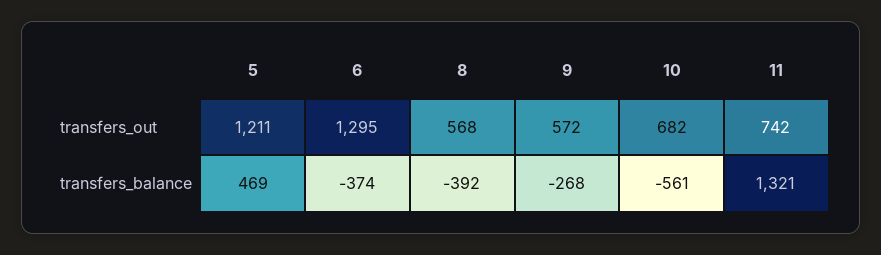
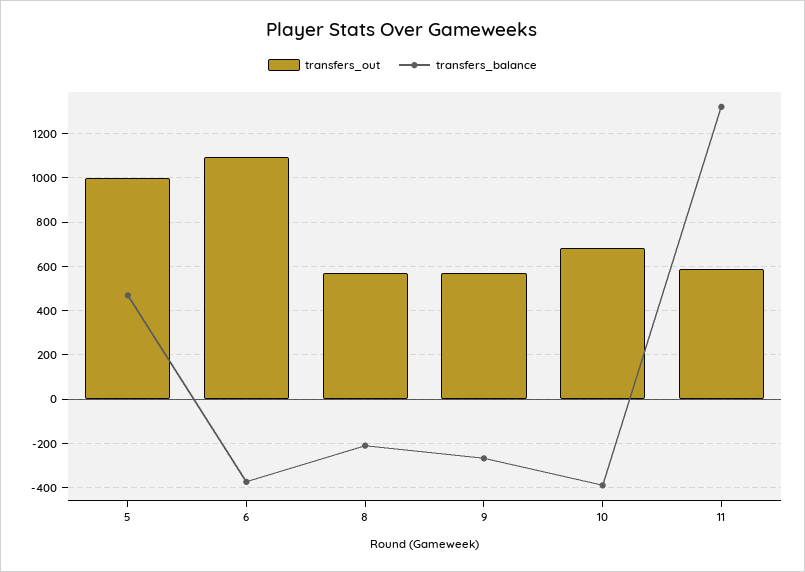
transfers_out, 5: 1211 -> 1000
transfers_out, 6: 1295 -> 1100
transfers_out, 11: 742 -> 600
transfers_balance, 8: -392 -> -200
transfers_balance, 10: -561 -> -400

